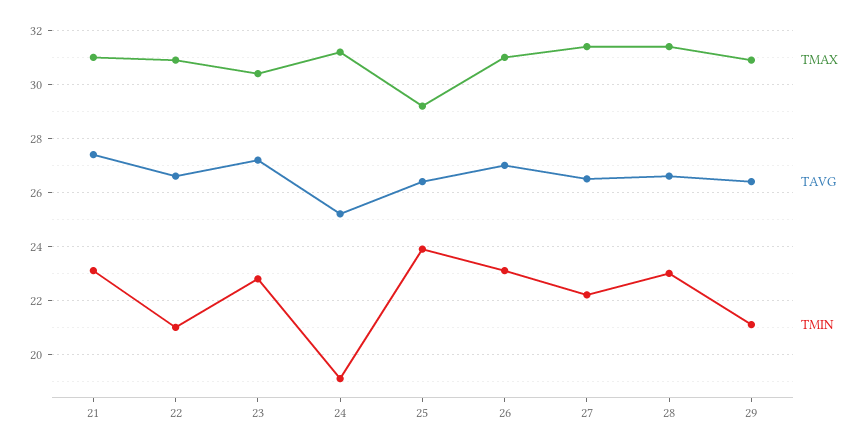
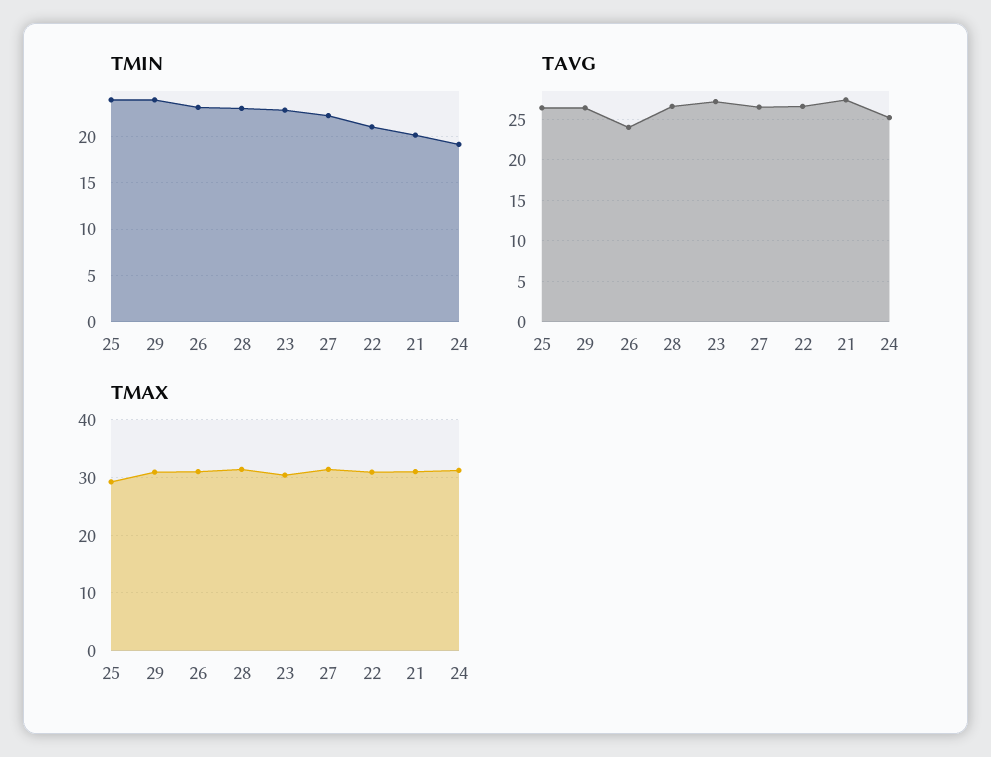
TMIN, 21: 23 -> 20
TAVG, 26: 27 -> 24
TMIN, 29: 21 -> 24

